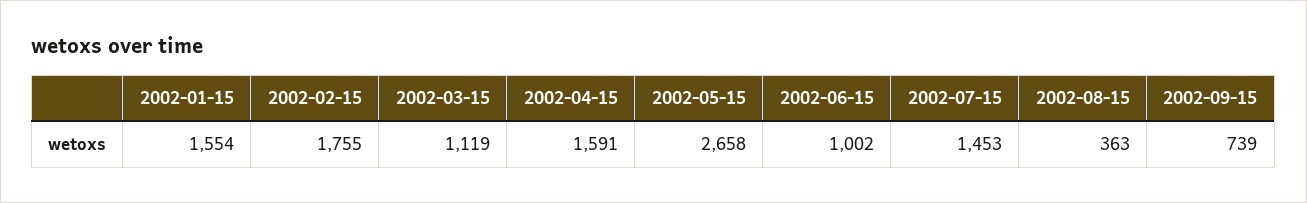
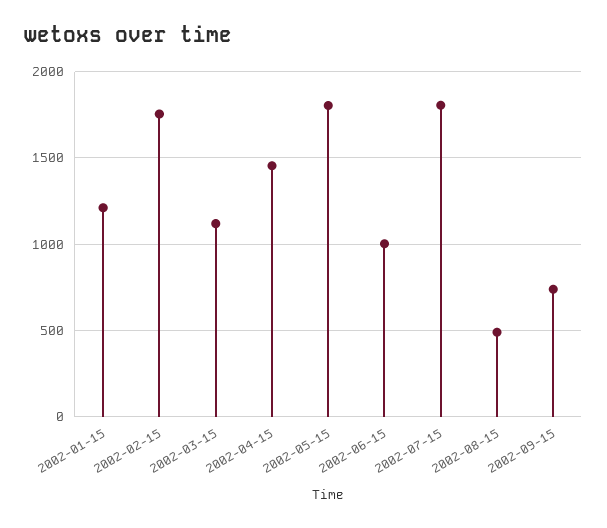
2002-01-15: 1554 -> 1200
2002-04-15: 1591 -> 1450
2002-05-15: 2658 -> 1800
2002-07-15: 1453 -> 1800
2002-08-15: 363 -> 500

